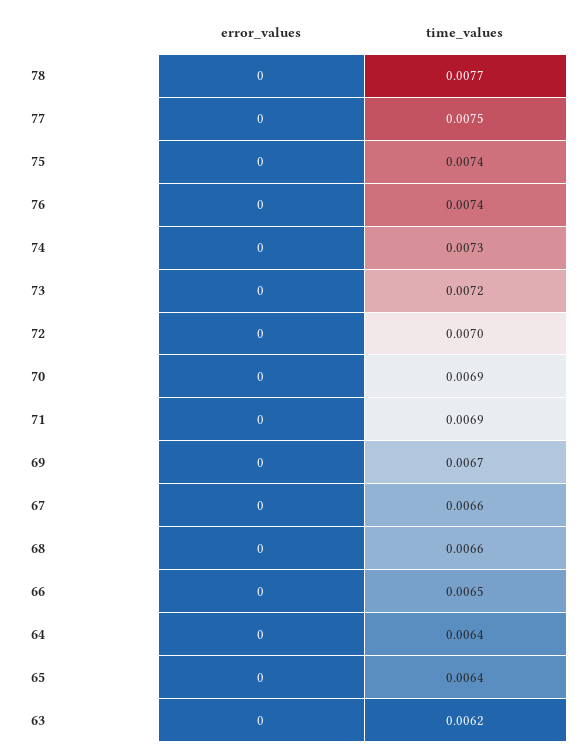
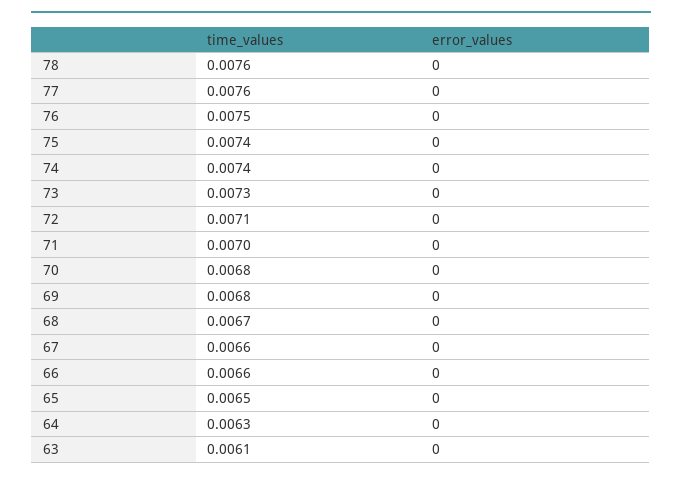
time_values, 78: 0.0077 -> 0.0076
time_values, 77: 0.0075 -> 0.0076
time_values, 76: 0.0074 -> 0.0075
time_values, 74: 0.0073 -> 0.0074
time_values, 73: 0.0072 -> 0.0073
time_values, 72: 0.007 -> 0.0071
time_values, 70: 0.0069 -> 0.0068
time_values, 71: 0.0069 -> 0.007
time_values, 69: 0.0067 -> 0.0068
time_values, 68: 0.0066 -> 0.0067
time_values, 66: 0.0065 -> 0.0066
time_values, 64: 0.0064 -> 0.0063
time_values, 65: 0.0064 -> 0.0065
time_values, 63: 0.0062 -> 0.0061

